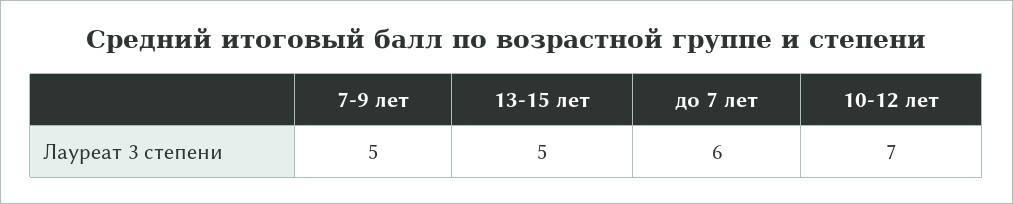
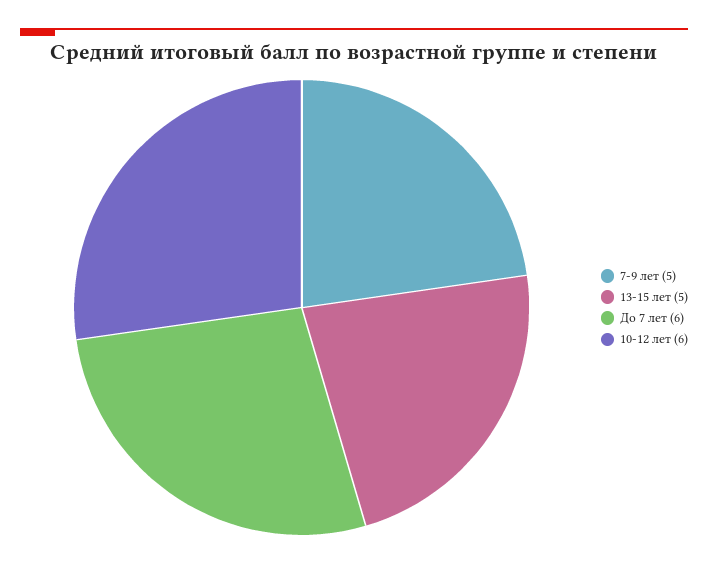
10-12 лет: 7 -> 6

